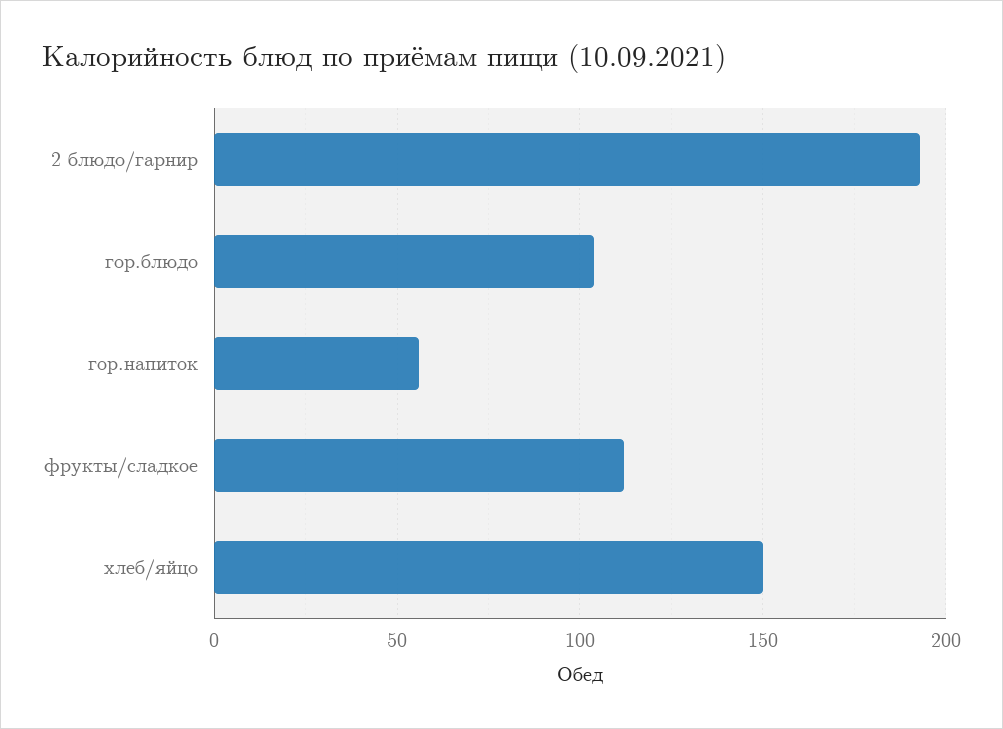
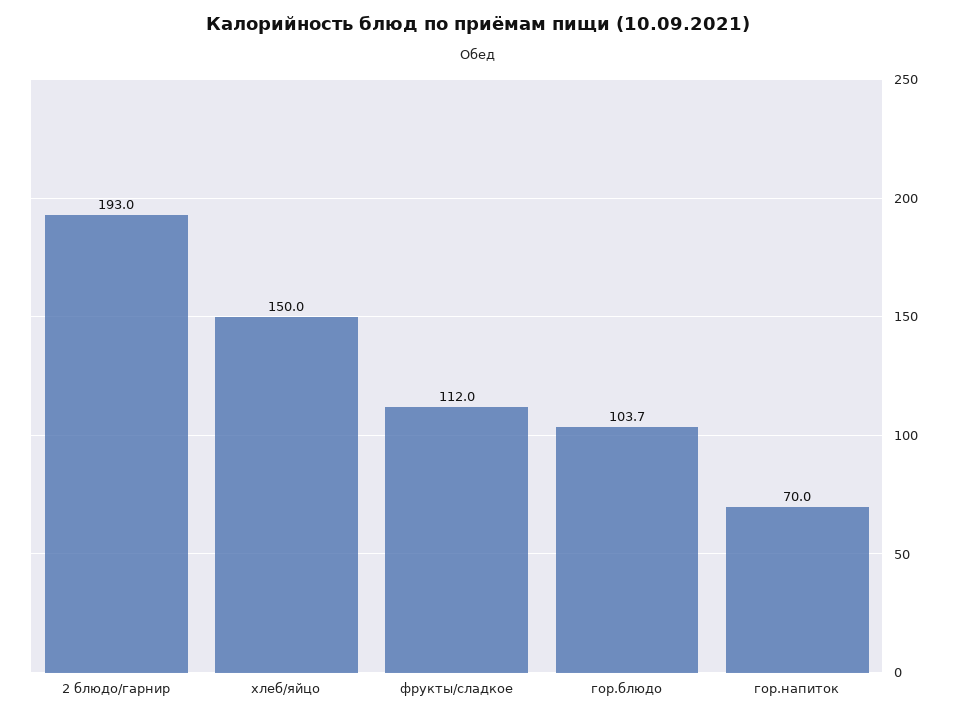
гор.напиток: 55 -> 70

